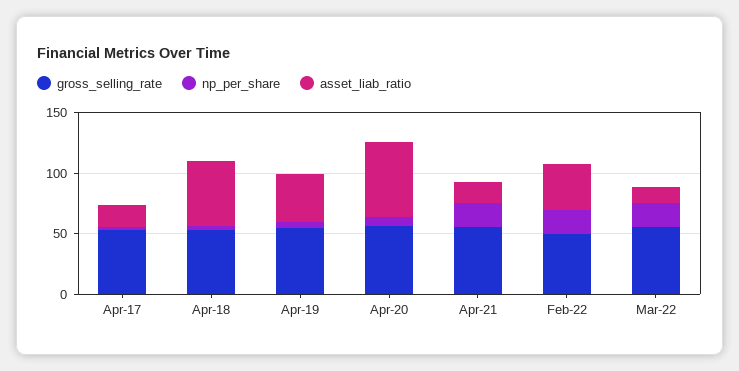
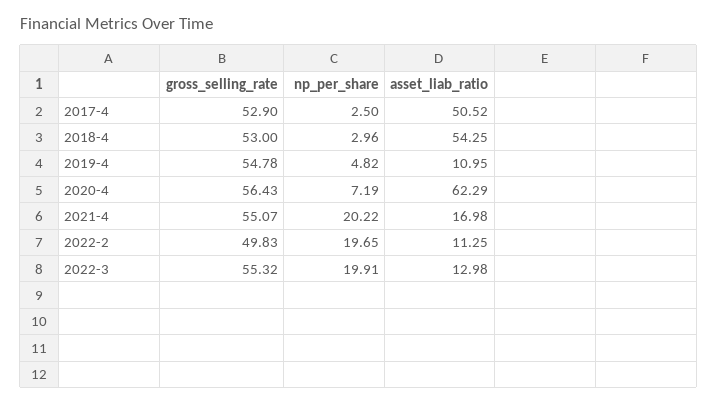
asset_liab_ratio, Apr-17: 20 -> 50.52
asset_liab_ratio, Apr-19: 40 -> 10.95
asset_liab_ratio, Feb-22: 40 -> 11.25

